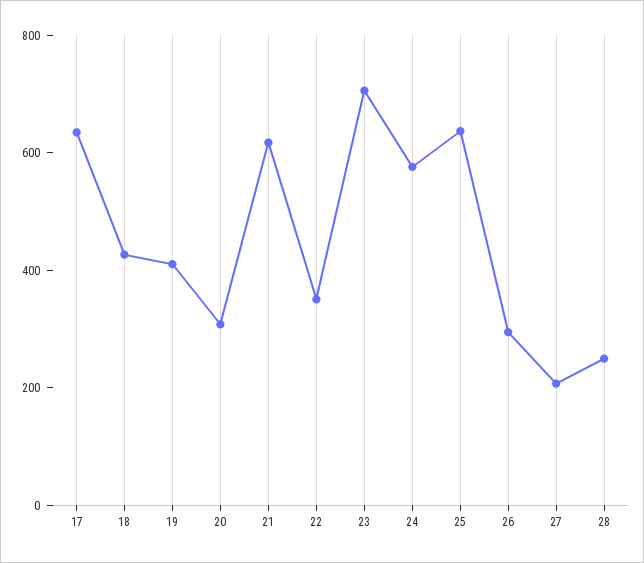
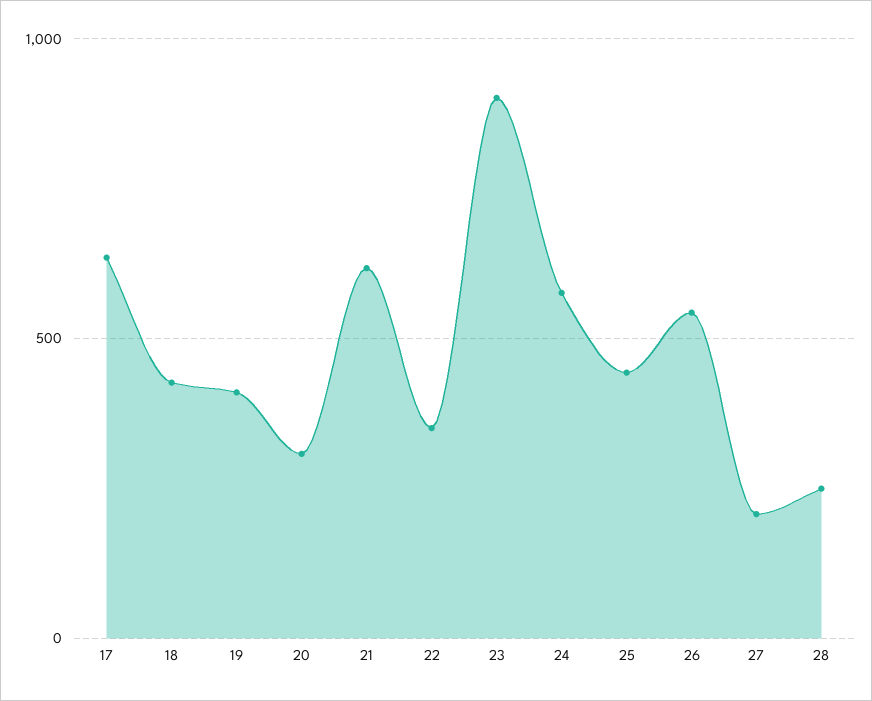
23: 700 -> 900
25: 650 -> 450
26: 300 -> 550

